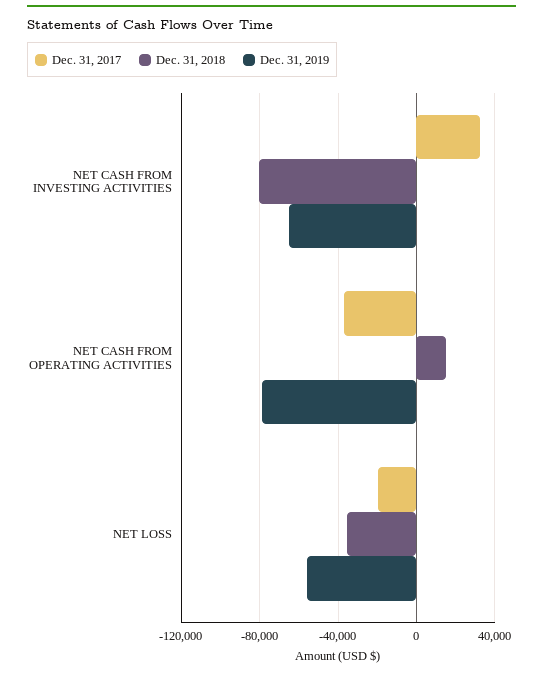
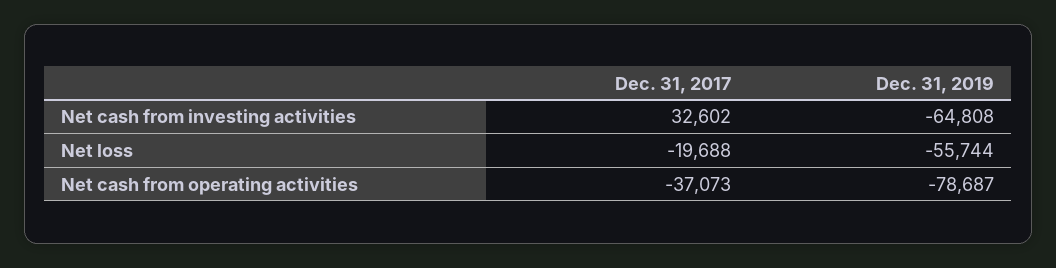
Dec. 31, 2018, NET CASH FROM INVESTING ACTIVITIES: -80000 -> none
Dec. 31, 2018, NET CASH FROM OPERATING ACTIVITIES: 15000 -> none
Dec. 31, 2018, NET LOSS: -35000 -> none

